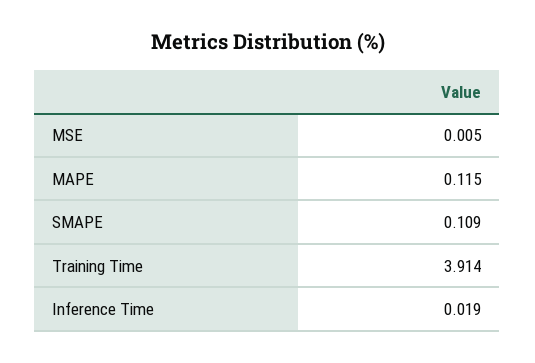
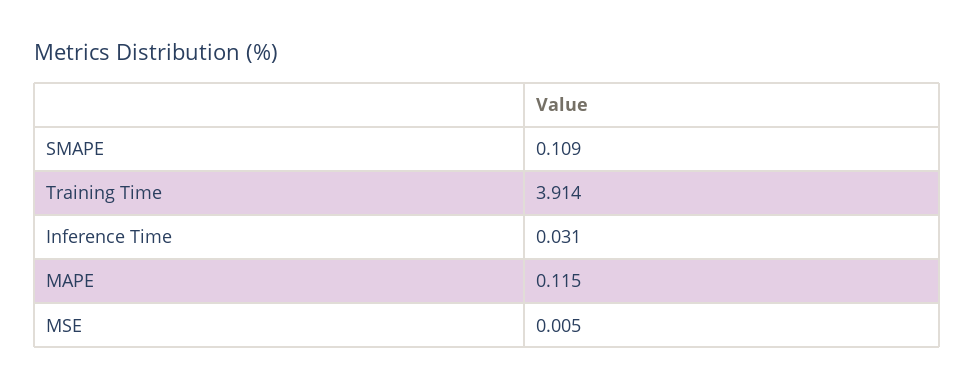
Inference Time: 0.019 -> 0.031

